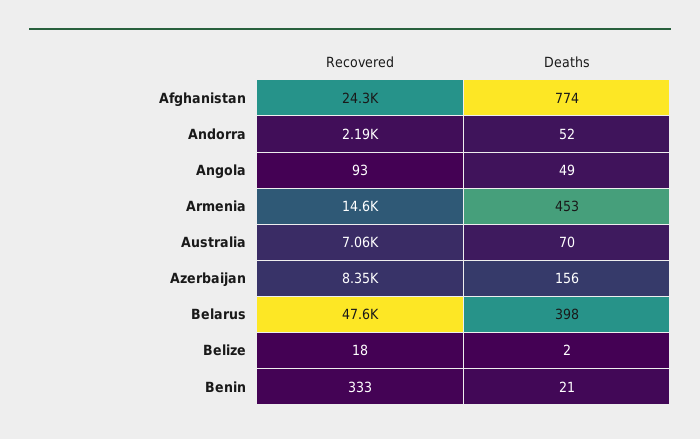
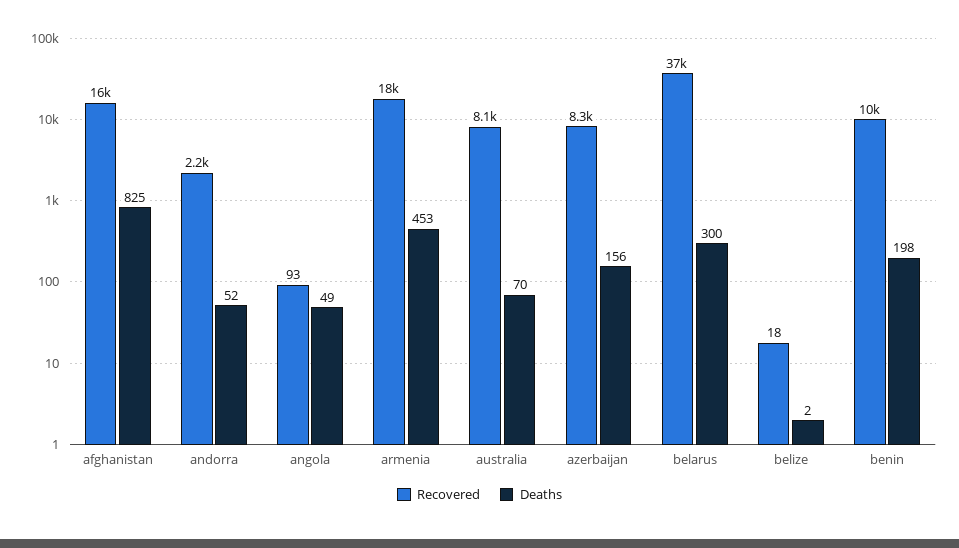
Recovered, Afghanistan: 24300 -> 16000
Deaths, Afghanistan: 774 -> 825
Recovered, Armenia: 14600 -> 18000
Recovered, Australia: 7060 -> 8100
Recovered, Belarus: 47600 -> 37000
Deaths, Belarus: 398 -> 300
Recovered, Benin: 333 -> 10000
Deaths, Benin: 21 -> 198

